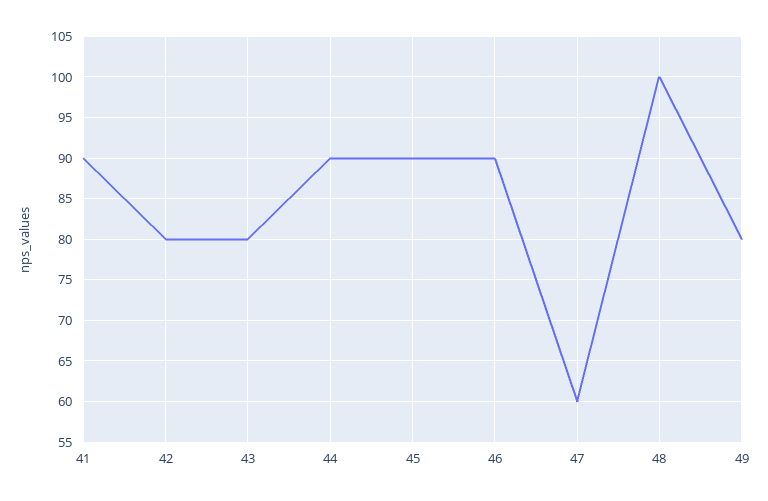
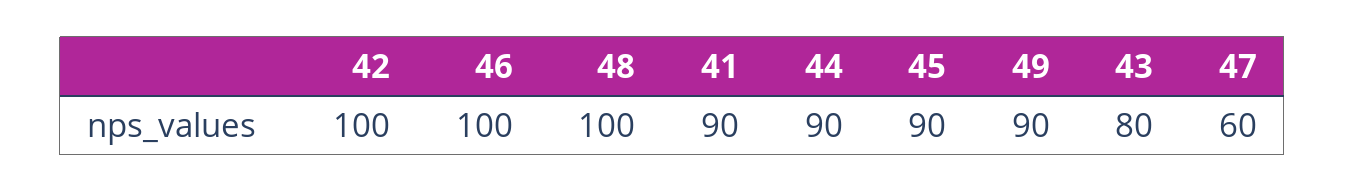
42: 80 -> 100
46: 90 -> 100
49: 80 -> 90

